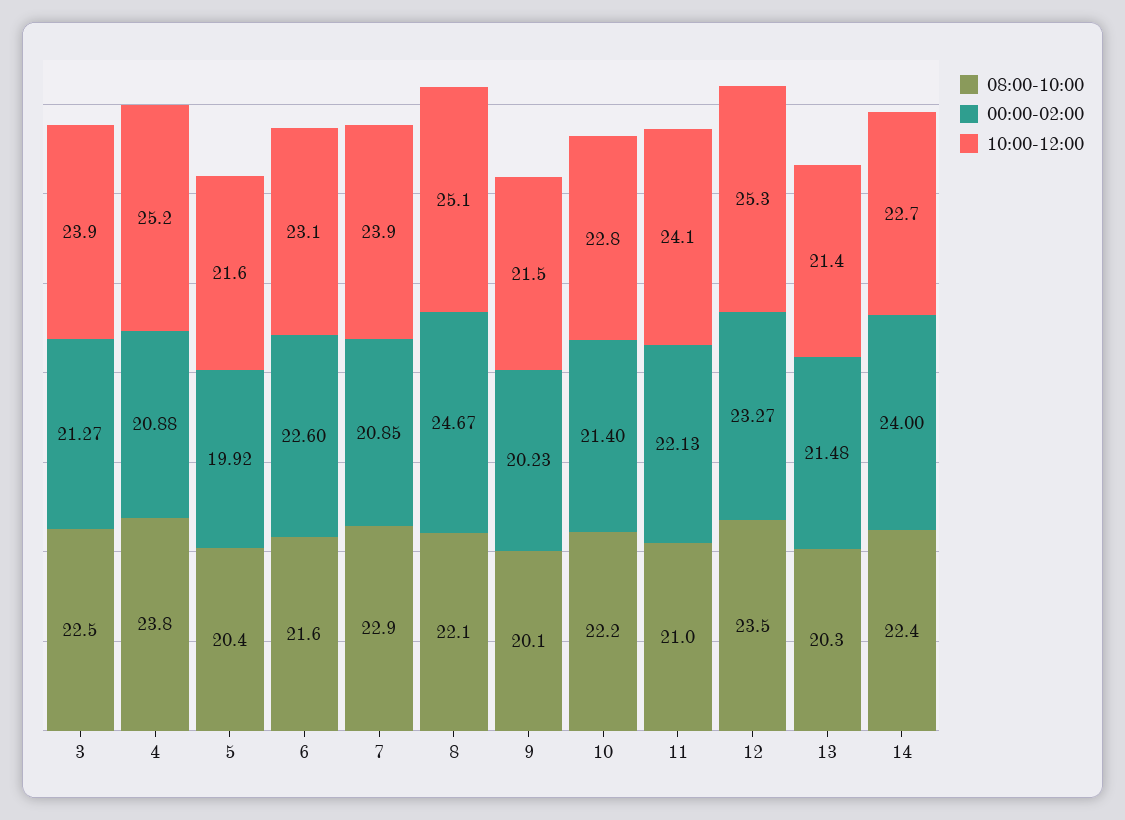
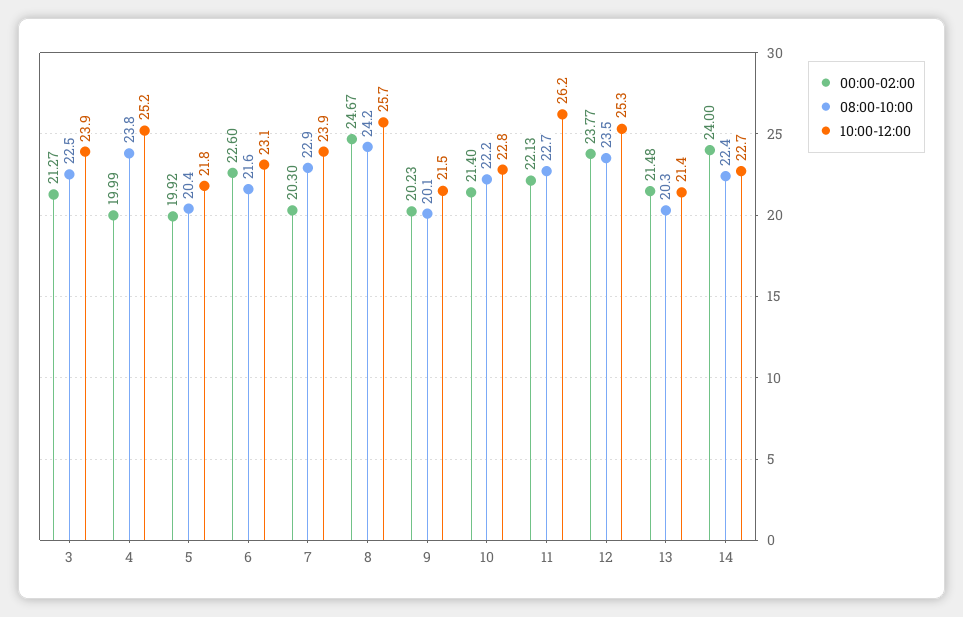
00:00-02:00, 4: 20.88 -> 19.99
10:00-12:00, 5: 21.6 -> 21.8
00:00-02:00, 7: 20.85 -> 20.3
08:00-10:00, 8: 22.1 -> 24.2
10:00-12:00, 8: 25.1 -> 25.7
08:00-10:00, 11: 21 -> 22.7
10:00-12:00, 11: 24.1 -> 26.2
00:00-02:00, 12: 23.27 -> 23.77

